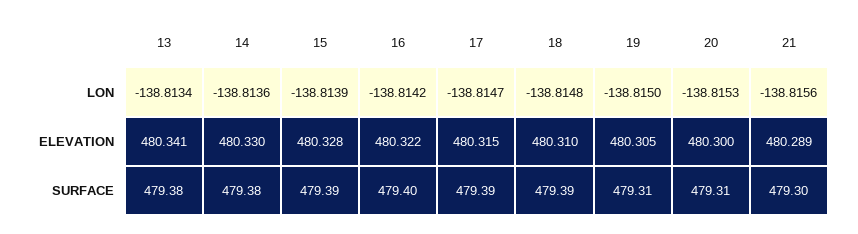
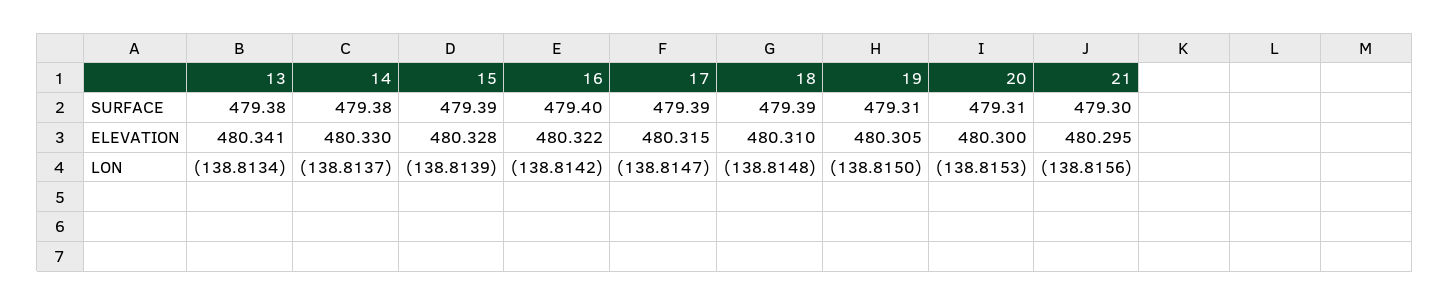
14, LON: -138.8136 -> -138.8137
21, ELEVATION: 480.289 -> 480.295

